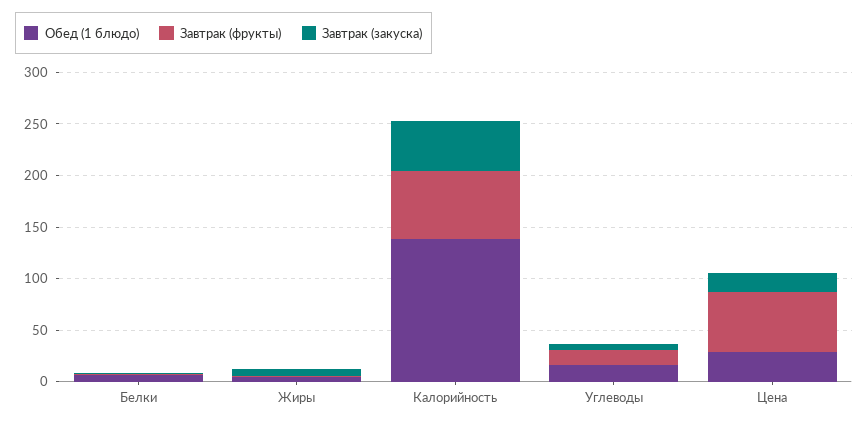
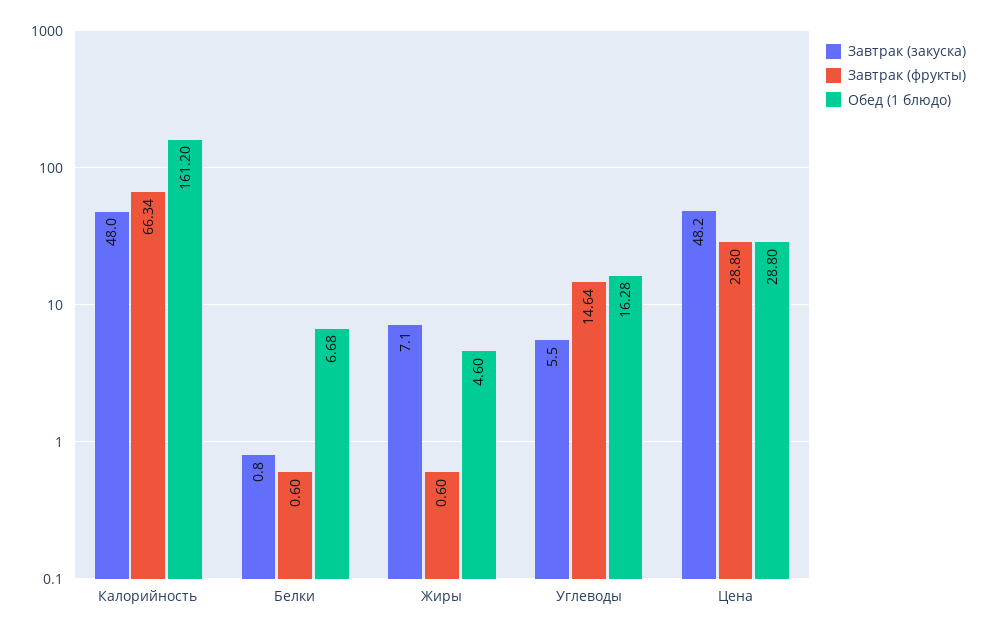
Обед (1 блюдо), Калорийность: 140 -> 161.2
Завтрак (фрукты), Цена: 60 -> 28.8
Завтрак (закуска), Цена: 20 -> 48.2

